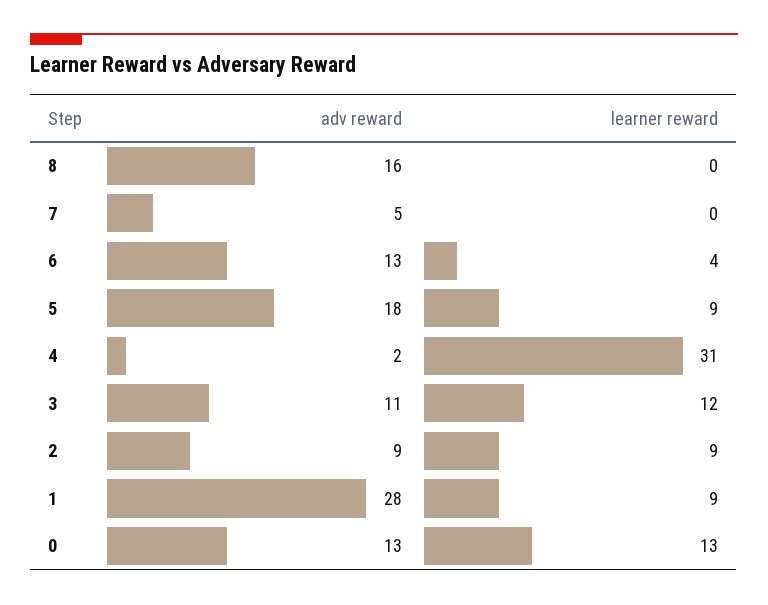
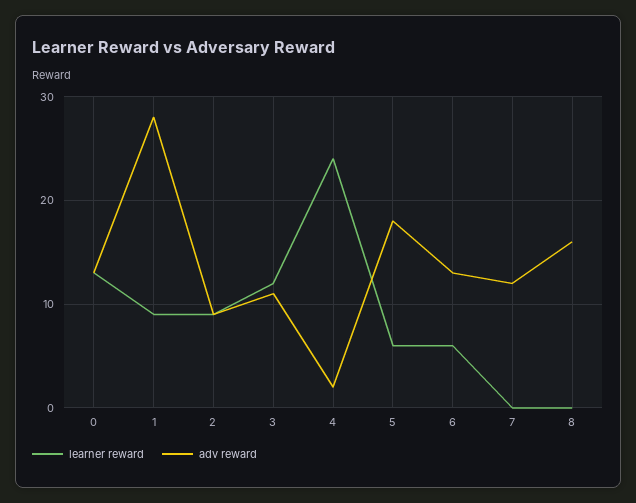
adv reward, 7: 5 -> 12
learner reward, 6: 4 -> 6
learner reward, 5: 9 -> 6
learner reward, 4: 31 -> 24

